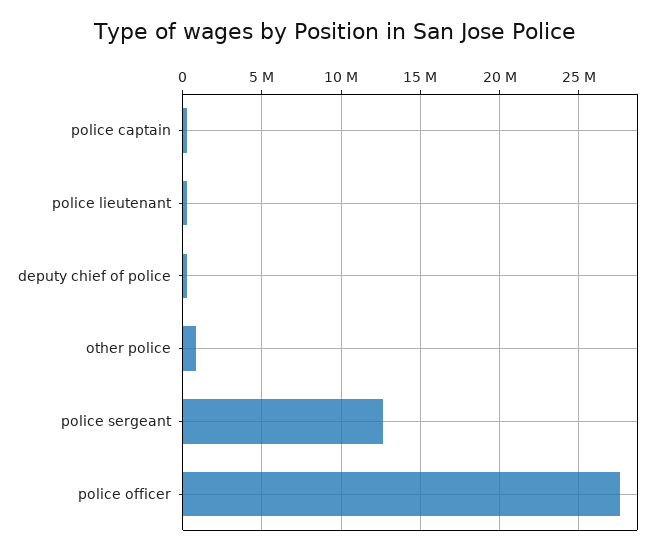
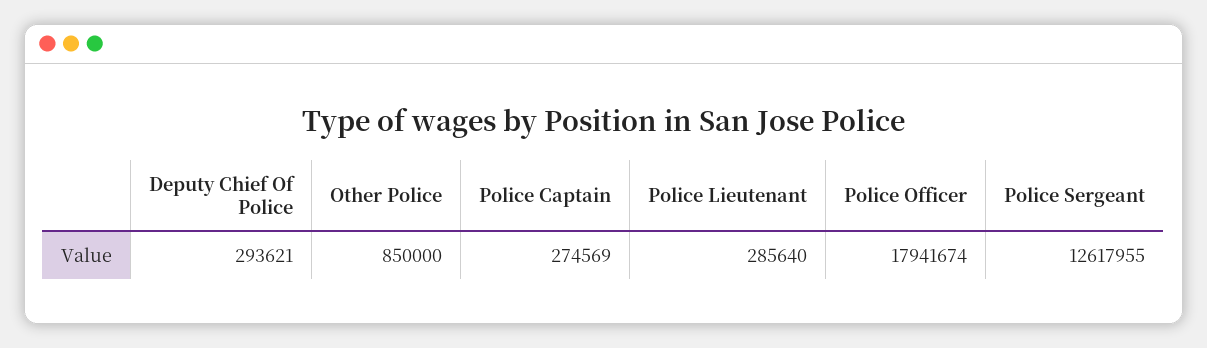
police officer: 27500000 -> 17941674

